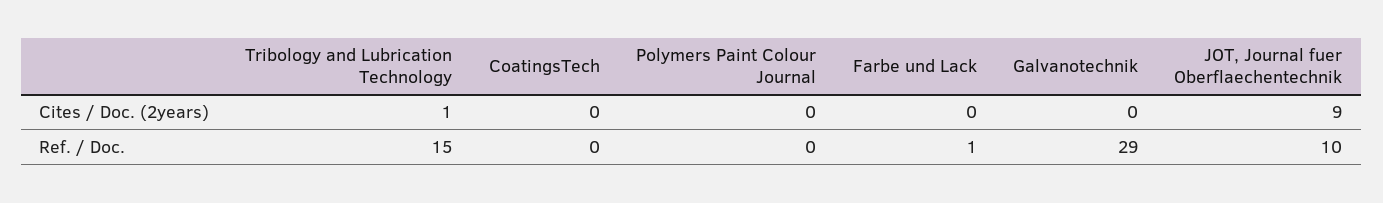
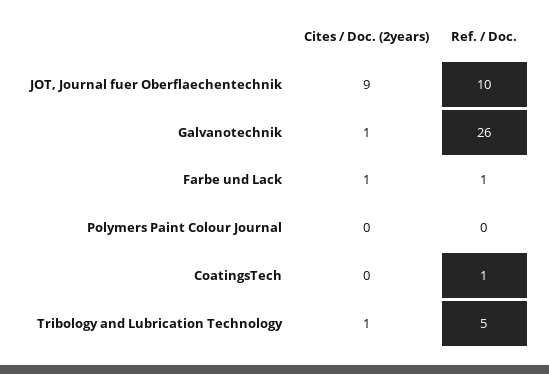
Farbe und Lack, Cites / Doc. (2years): 0 -> 1
Galvanotechnik, Cites / Doc. (2years): 0 -> 1
Tribology and Lubrication Technology, Ref. / Doc.: 15 -> 5
CoatingsTech, Ref. / Doc.: 0 -> 1
Galvanotechnik, Ref. / Doc.: 29 -> 26

